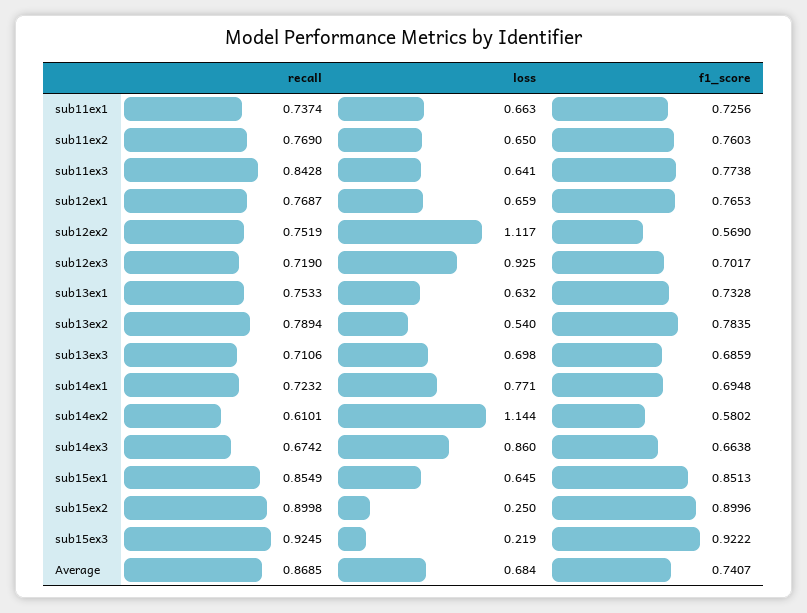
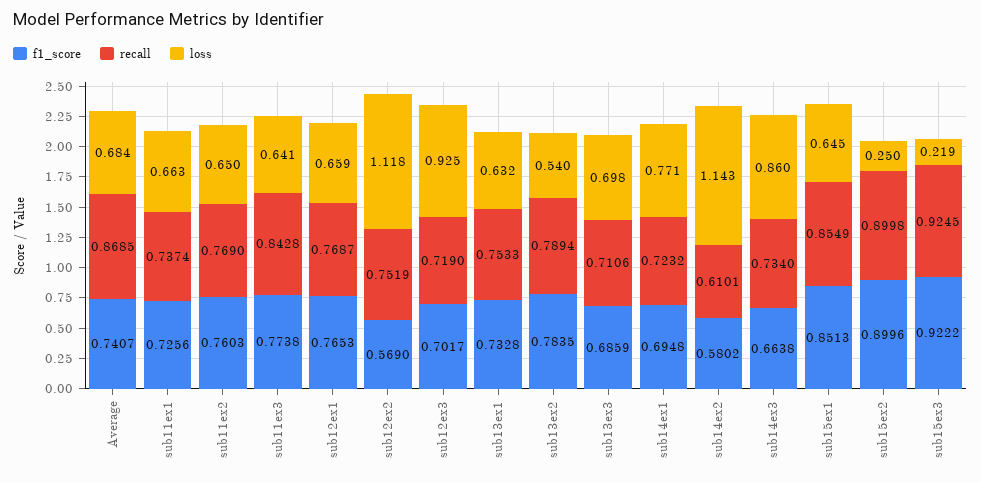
loss, sub12ex2: 1.117 -> 1.118
loss, sub14ex2: 1.144 -> 1.143
recall, sub14ex3: 0.6742 -> 0.734

